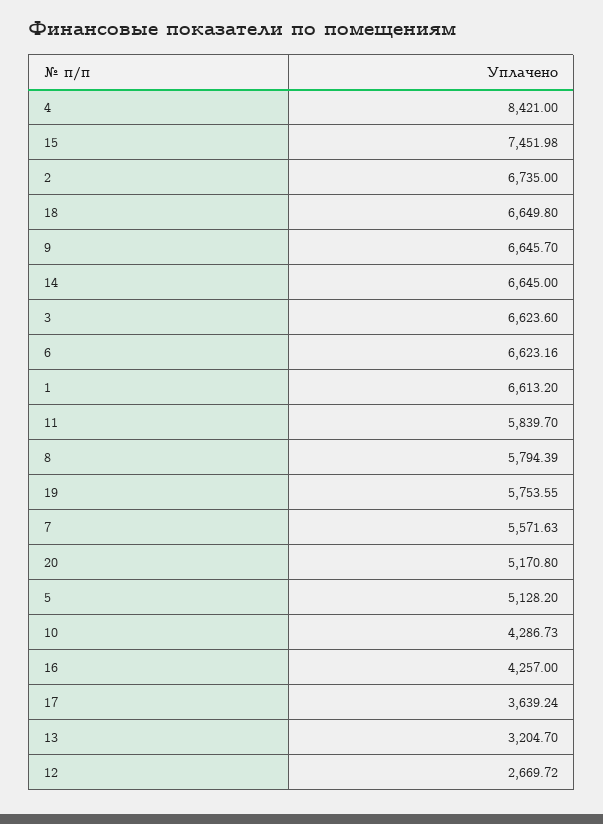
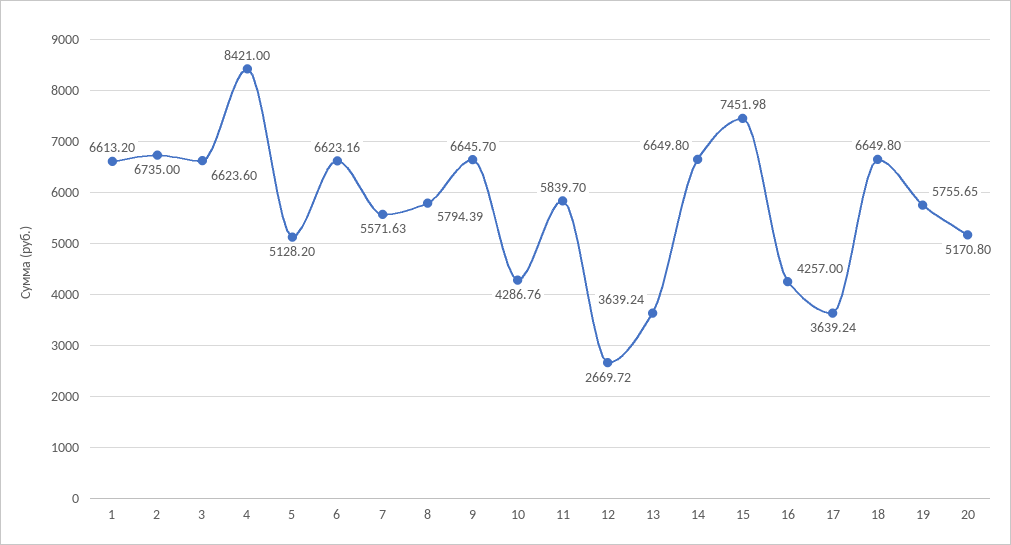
14: 6645 -> 6649.8
19: 5753.55 -> 5755.65
10: 4286.73 -> 4286.76
13: 3204.7 -> 3639.24

